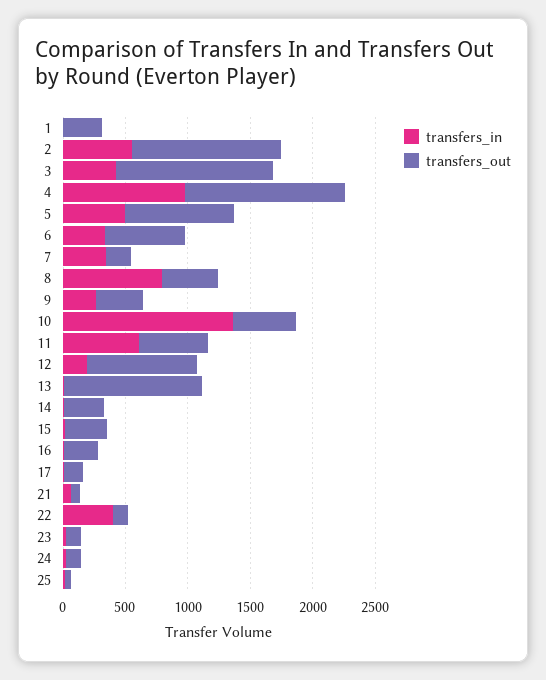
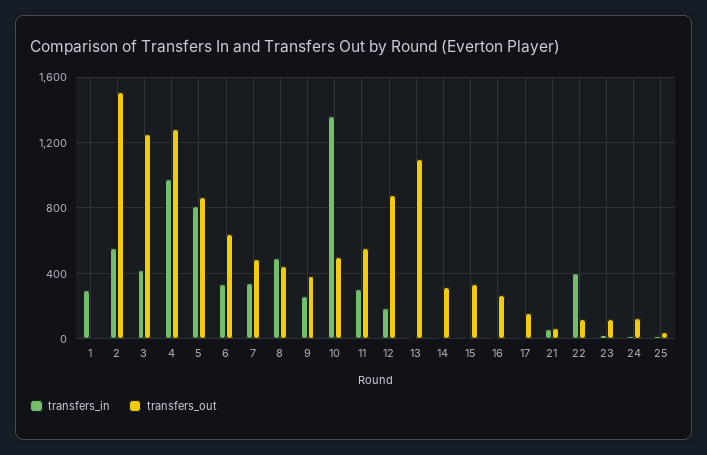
transfers_in, 1: 0 -> 300
transfers_out, 1: 300 -> 0
transfers_out, 2: 1200 -> 1500
transfers_in, 5: 500 -> 800
transfers_out, 7: 200 -> 500
transfers_in, 8: 800 -> 500
transfers_in, 11: 600 -> 300

